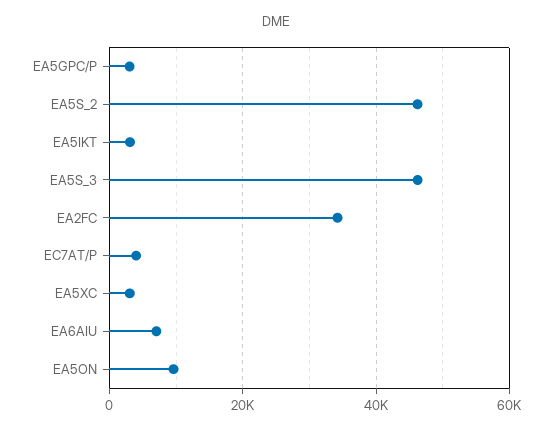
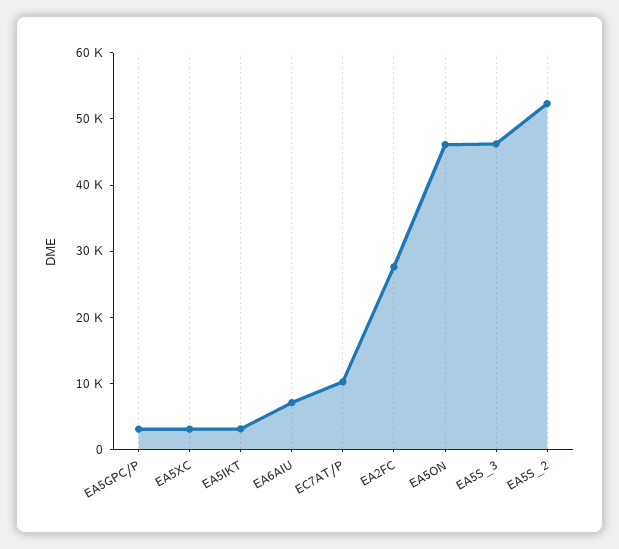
EA5S_2: 46000 -> 52000
EA2FC: 34000 -> 28000
EC7AT/P: 4000 -> 10000
EA5ON: 10000 -> 46000

